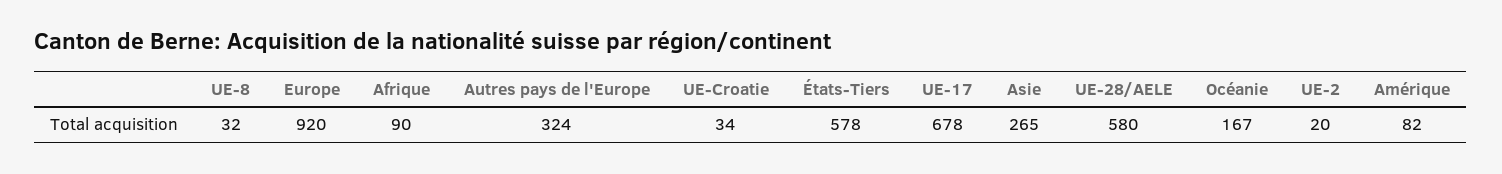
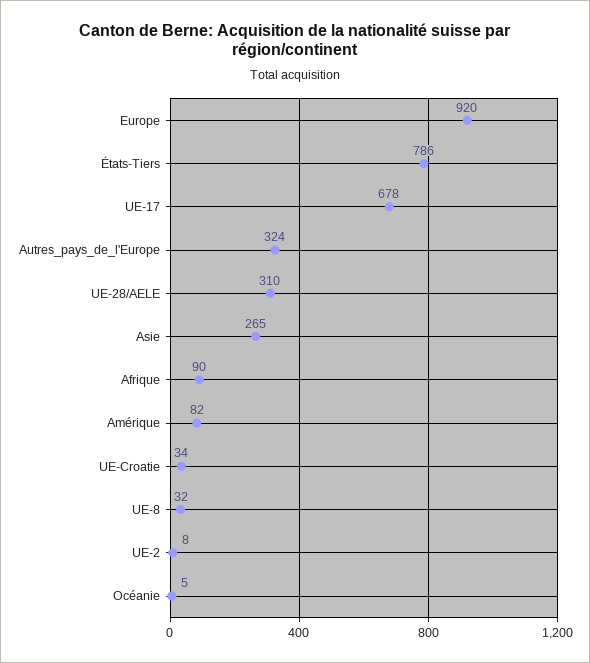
États-Tiers: 578 -> 786
UE-28/AELE: 580 -> 310
Océanie: 167 -> 5
UE-2: 20 -> 8

